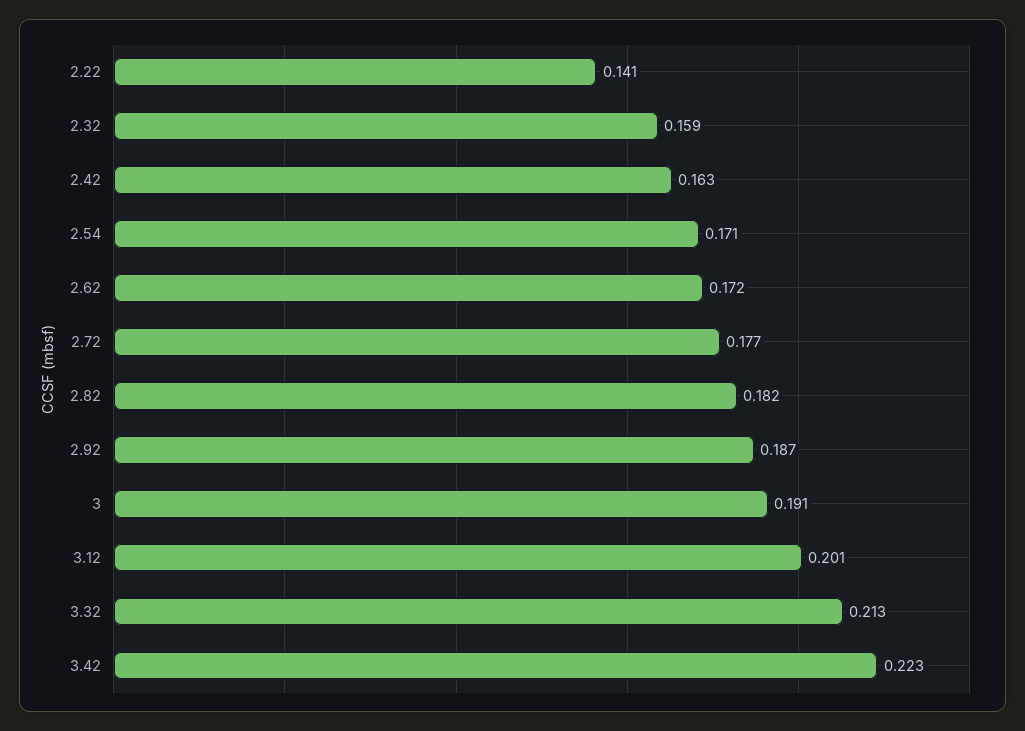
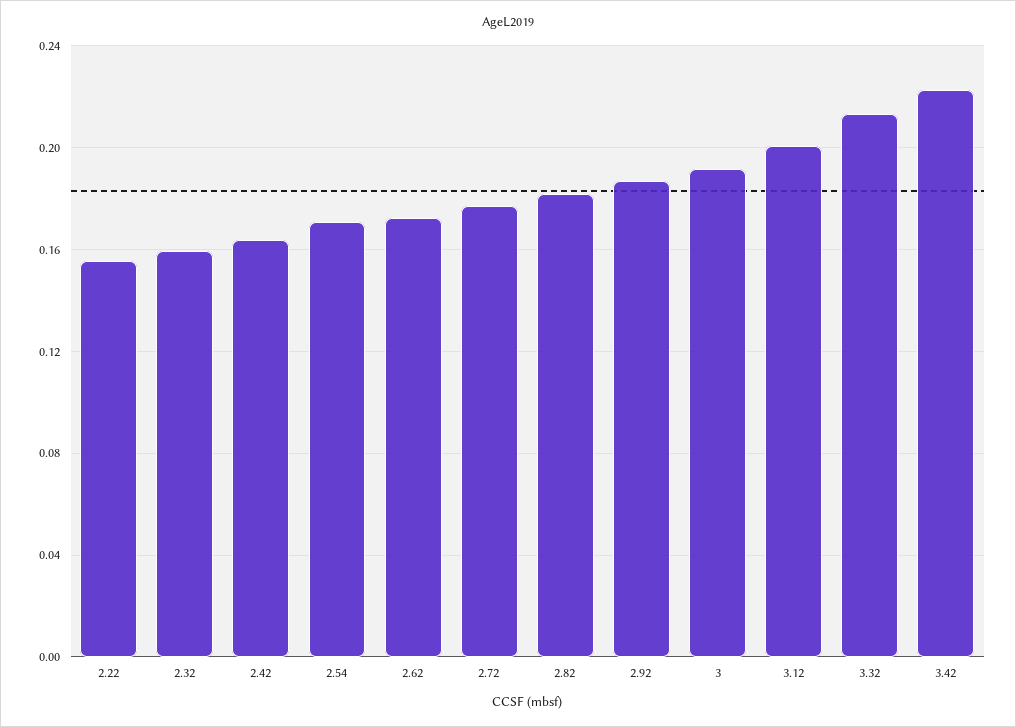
2.22: 0.141 -> 0.155

